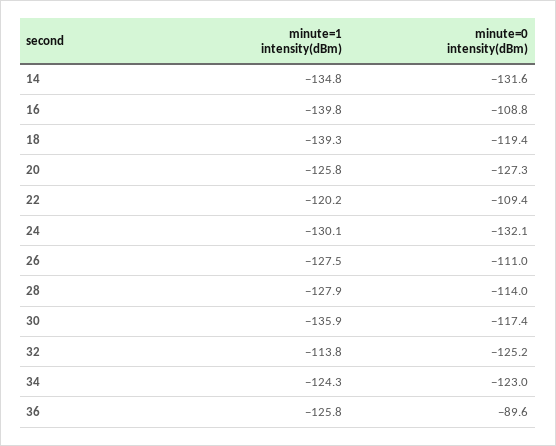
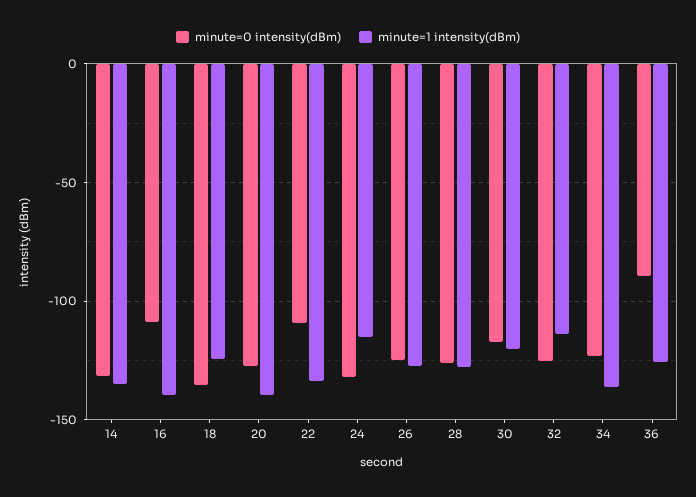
minute=1 intensity(dBm), 18: -139.3 -> -125
minute=0 intensity(dBm), 18: -119.4 -> -135
minute=1 intensity(dBm), 20: -125.8 -> -140
minute=1 intensity(dBm), 22: -120.2 -> -135
minute=1 intensity(dBm), 24: -130.1 -> -115
minute=0 intensity(dBm), 26: -111 -> -125
minute=0 intensity(dBm), 28: -114 -> -125
minute=1 intensity(dBm), 30: -135.9 -> -120
minute=1 intensity(dBm), 34: -124.3 -> -135

